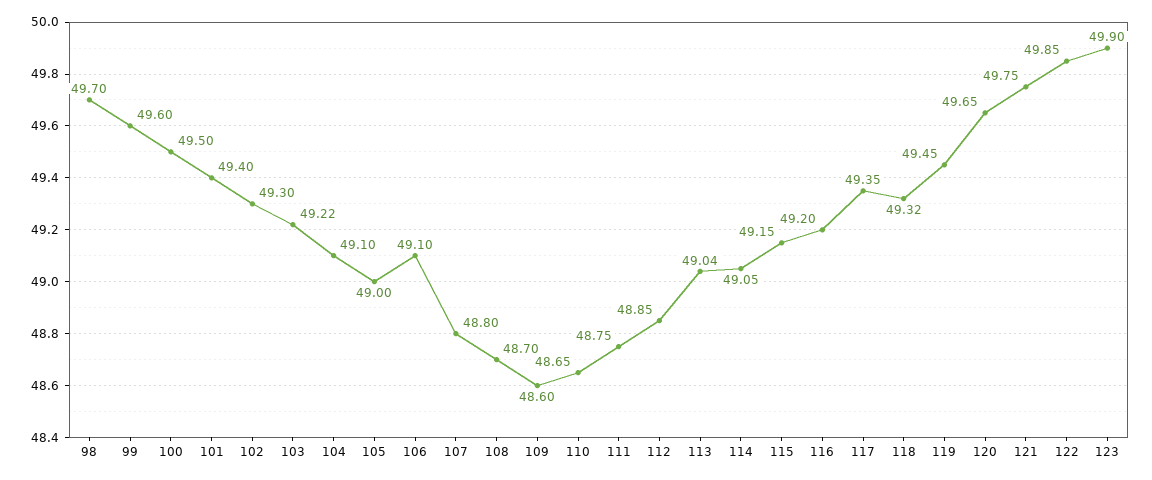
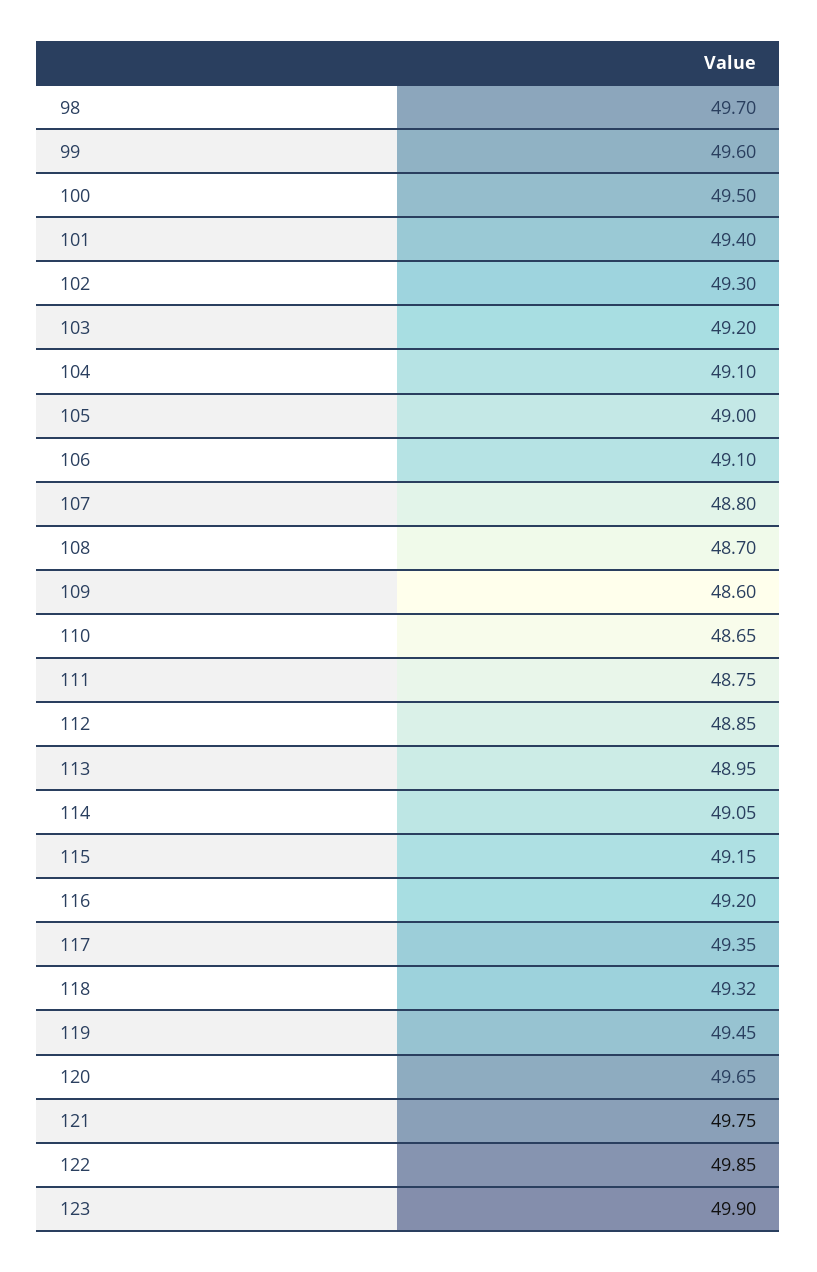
103: 49.22 -> 49.2
113: 49.04 -> 48.95

